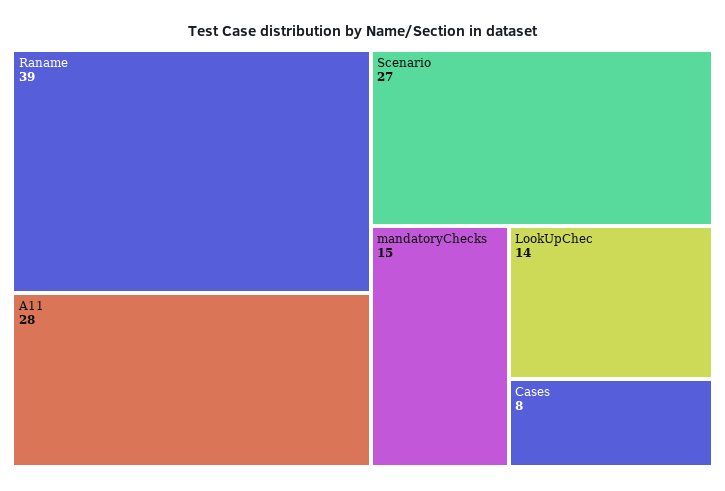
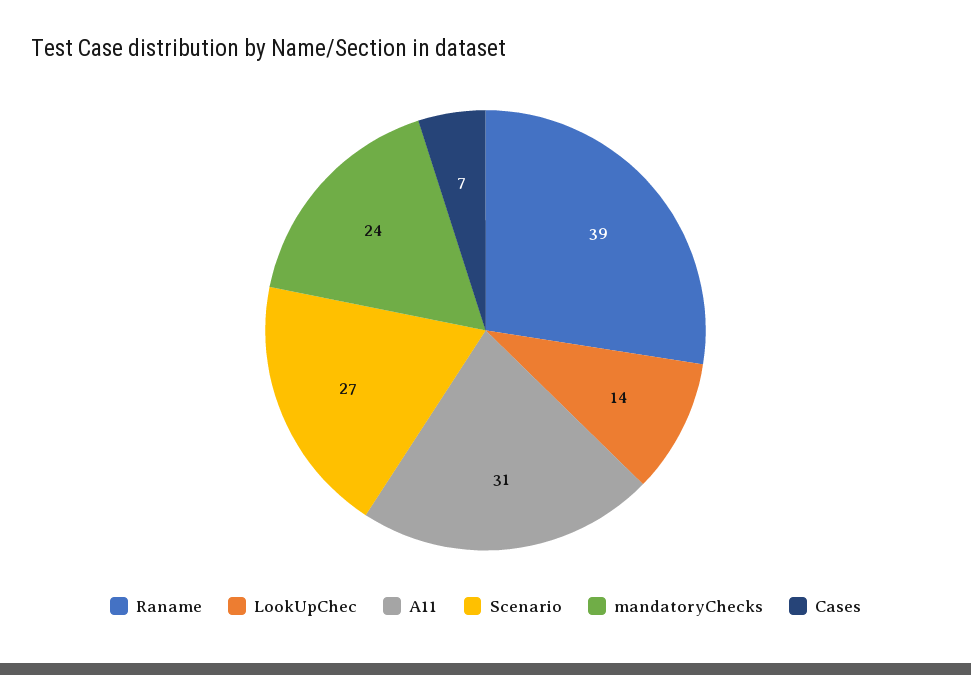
A11: 28 -> 31
mandatoryChecks: 15 -> 24
Cases: 8 -> 7

